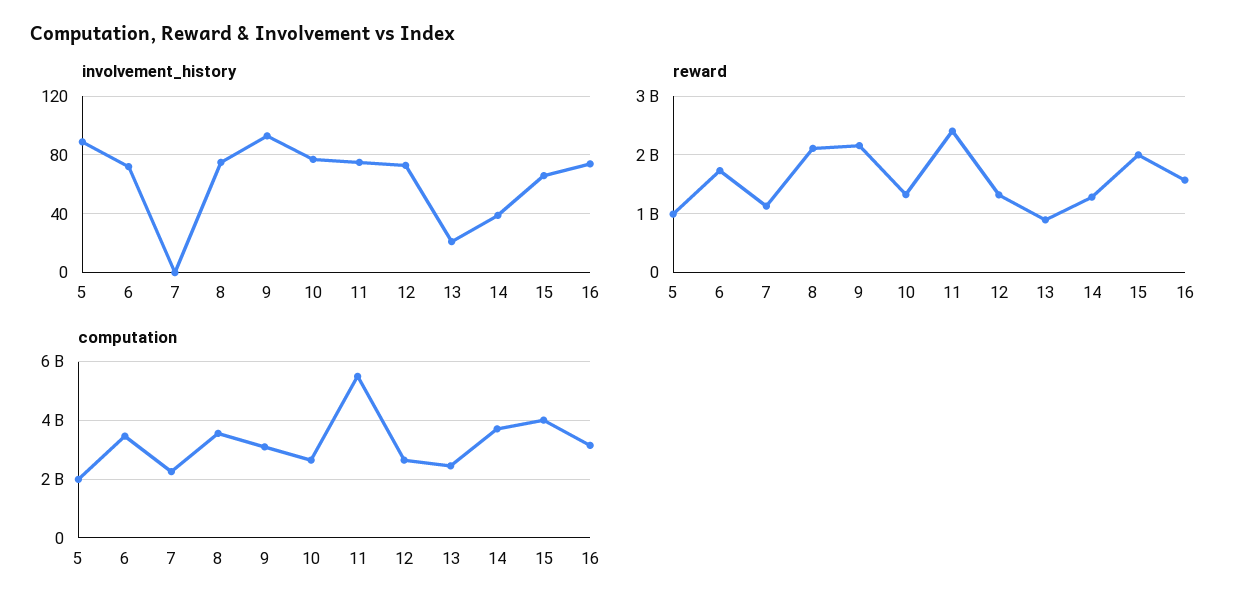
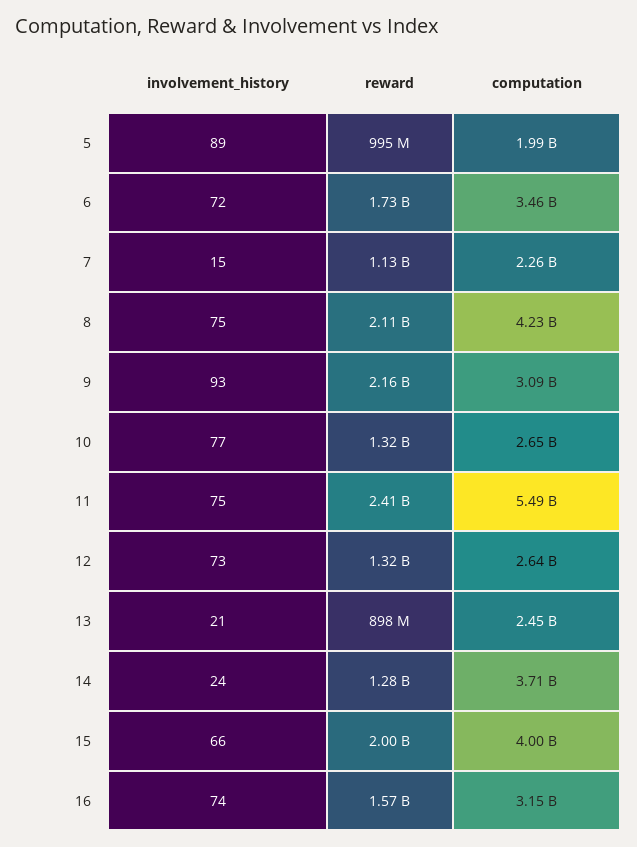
involvement_history, 7: 0 -> 15
involvement_history, 14: 40 -> 24
computation, 8: 3500000000 -> 4230000000

